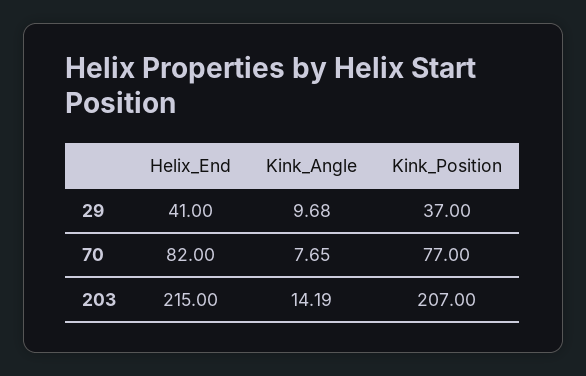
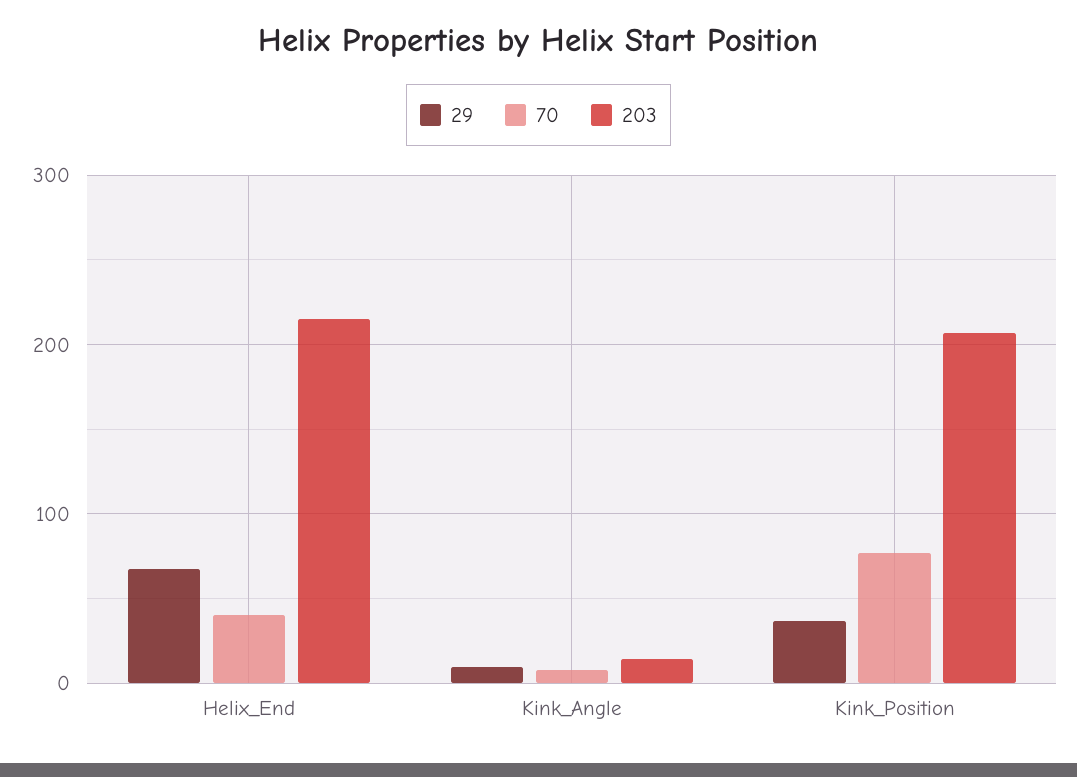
29, Helix_End: 41 -> 70
70, Helix_End: 82 -> 40

